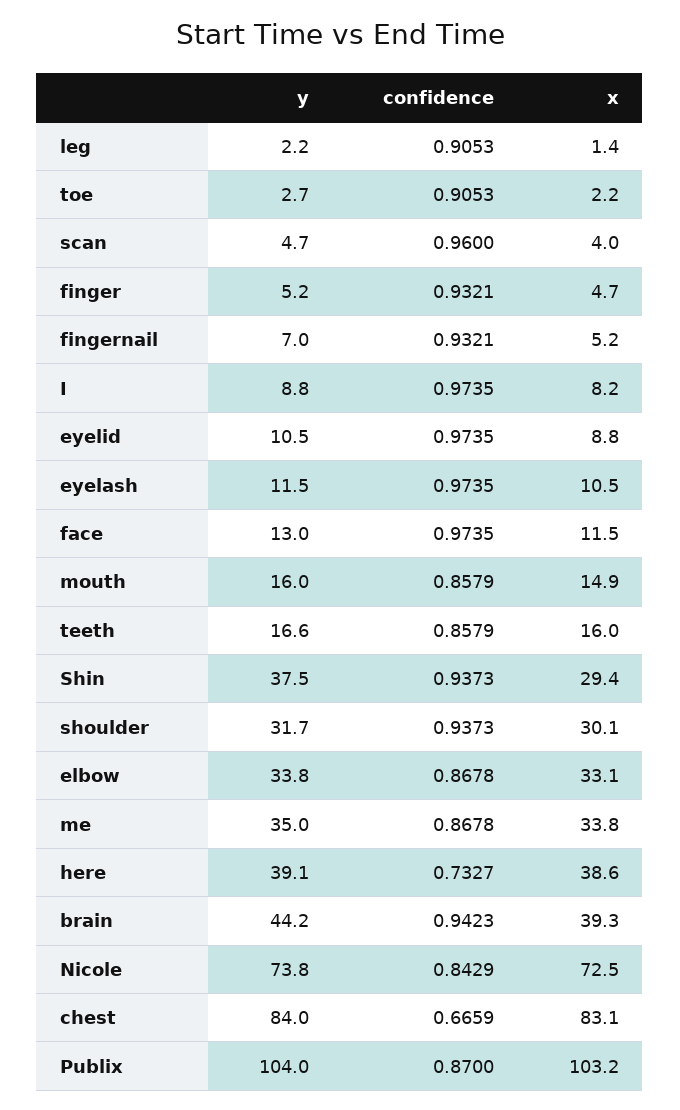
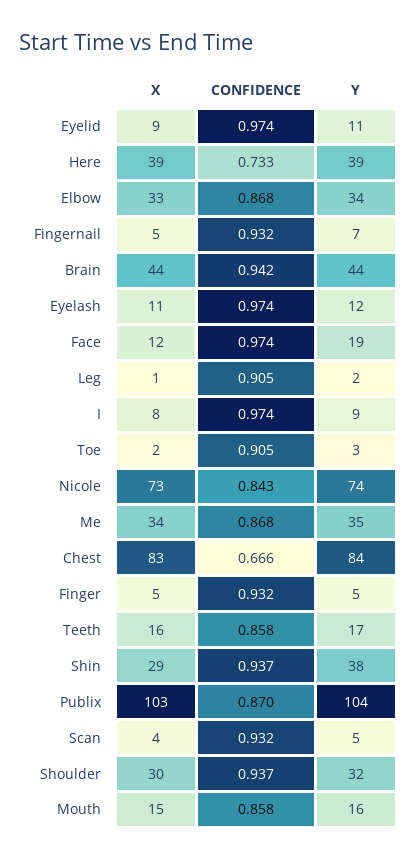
confidence, scan: 0.96 -> 0.932
y, face: 13 -> 19
x, brain: 39.3 -> 44

